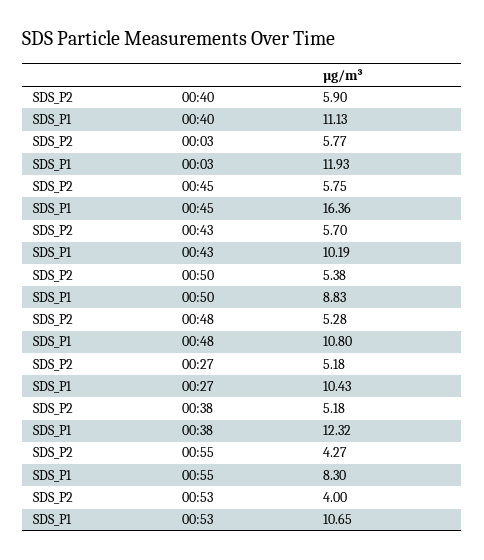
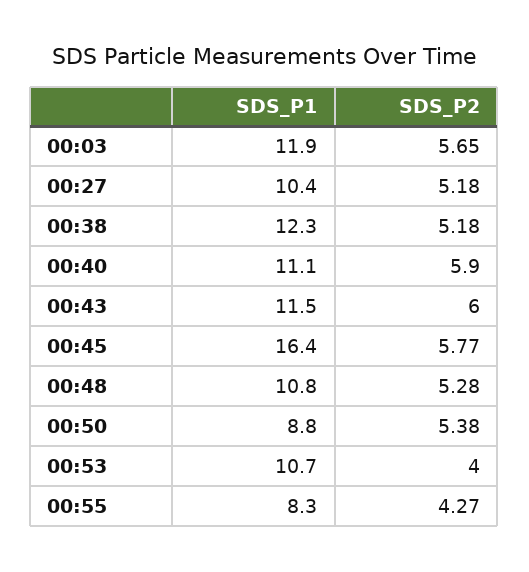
SDS_P2, 00:03: 5.77 -> 5.65
SDS_P2, 00:45: 5.75 -> 5.77
SDS_P2, 00:43: 5.7 -> 6
SDS_P1, 00:43: 10.19 -> 11.5

